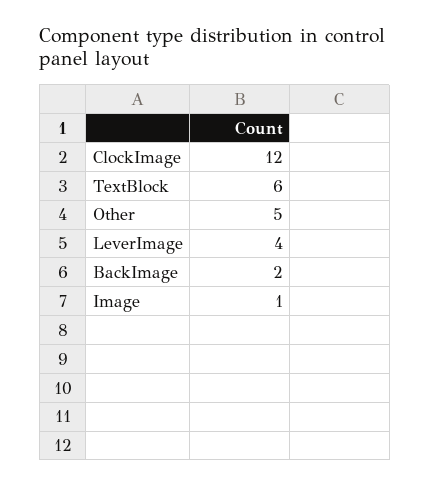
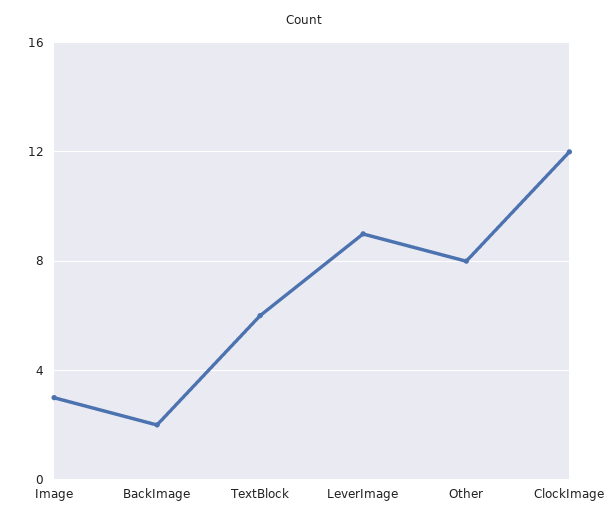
Other: 5 -> 8
LeverImage: 4 -> 9
Image: 1 -> 3

